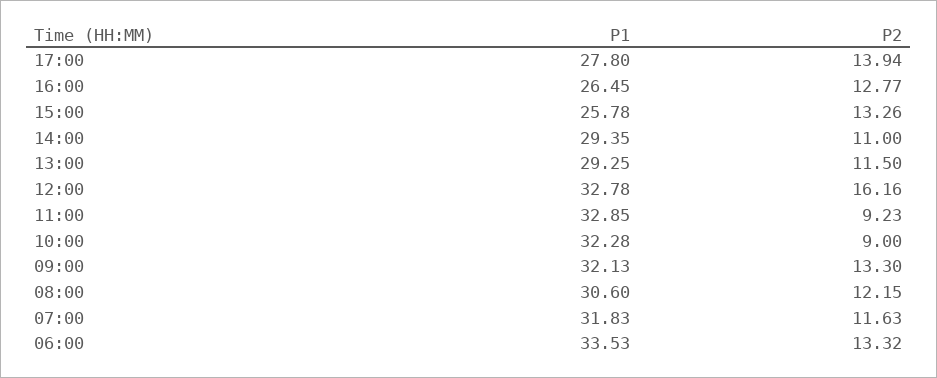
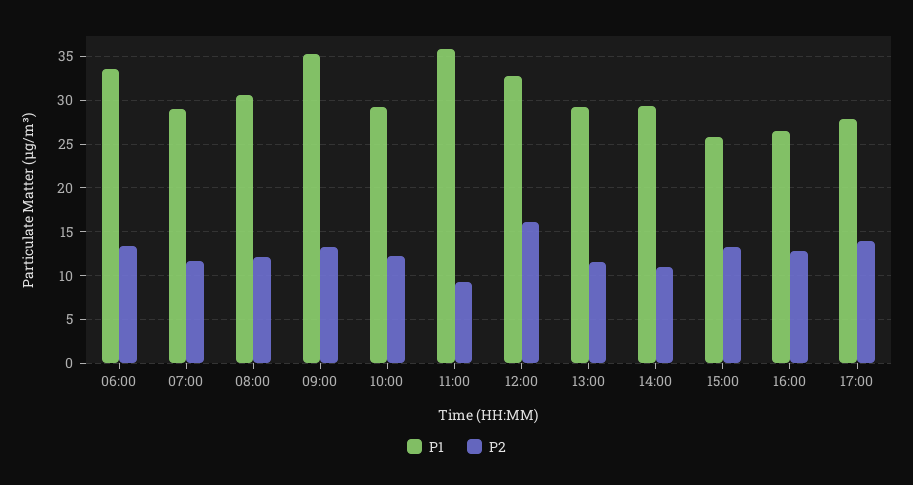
P1, 11:00: 32.85 -> 36
P1, 10:00: 32.28 -> 29
P2, 10:00: 9 -> 12
P1, 09:00: 32.13 -> 35
P1, 07:00: 31.83 -> 29

